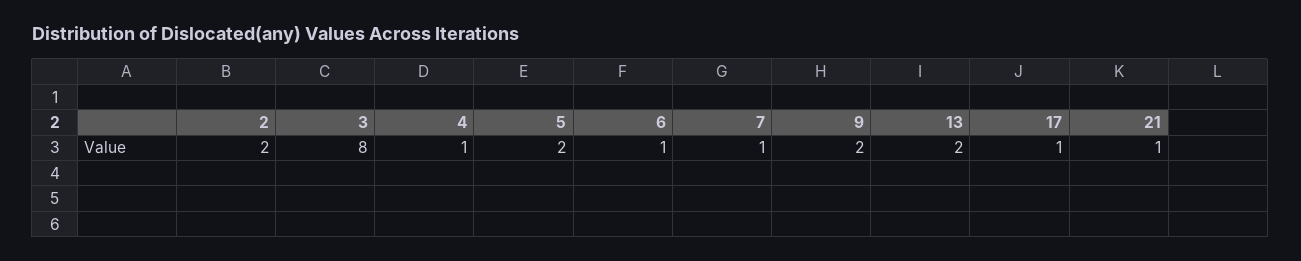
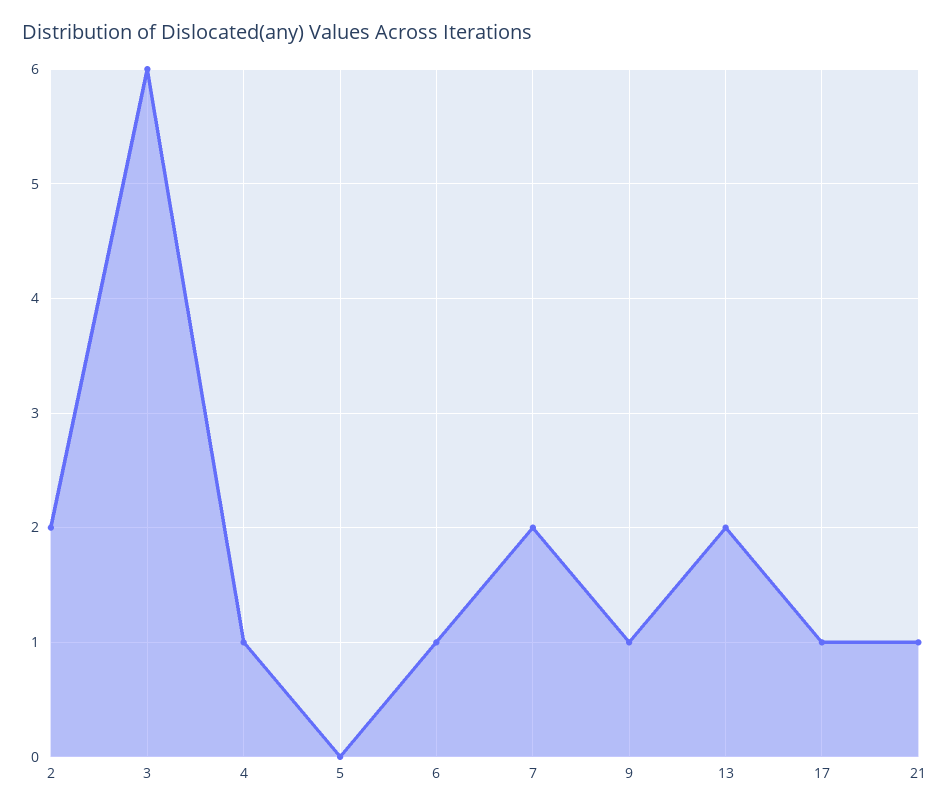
3: 8 -> 6
5: 2 -> 0
7: 1 -> 2
9: 2 -> 1

